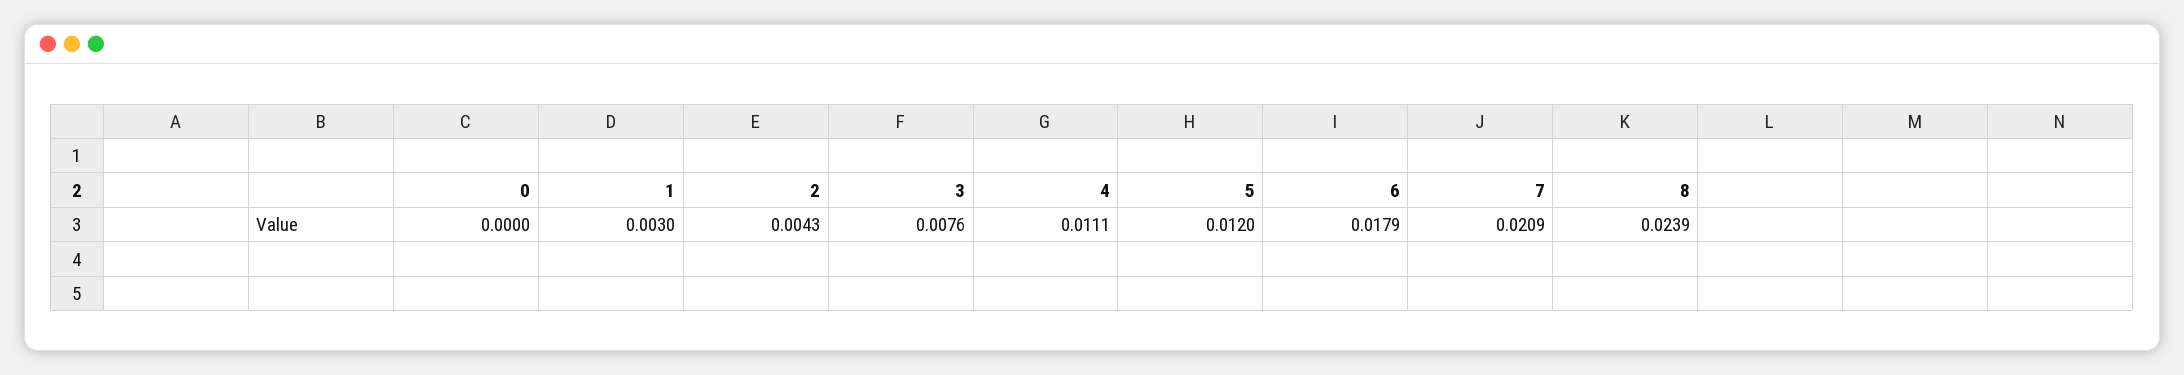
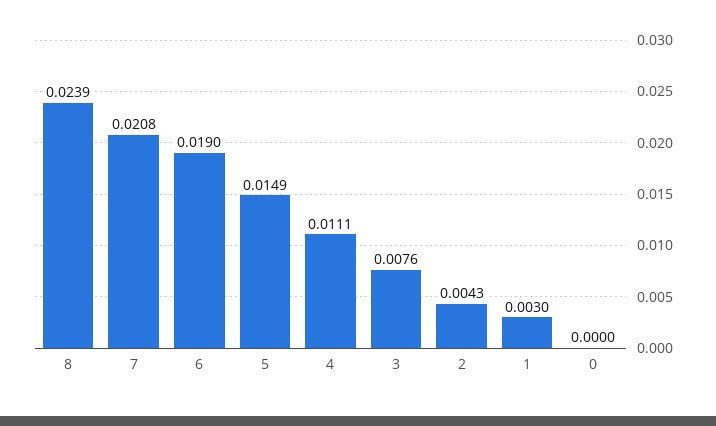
5: 0.012 -> 0.0149
6: 0.0179 -> 0.019
7: 0.0209 -> 0.0208

